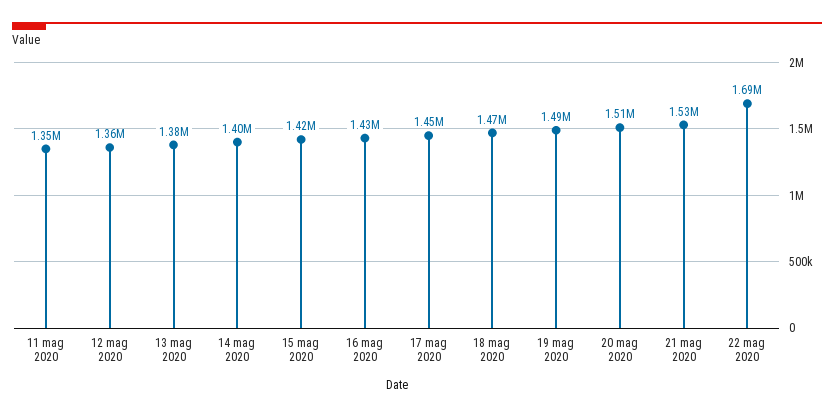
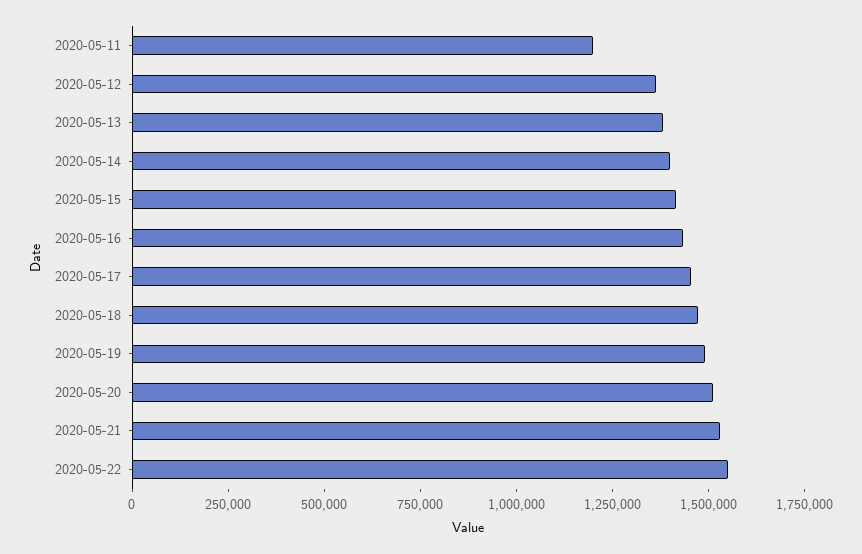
11 mag 2020: 1350000 -> 1200000
22 mag 2020: 1690000 -> 1550000

